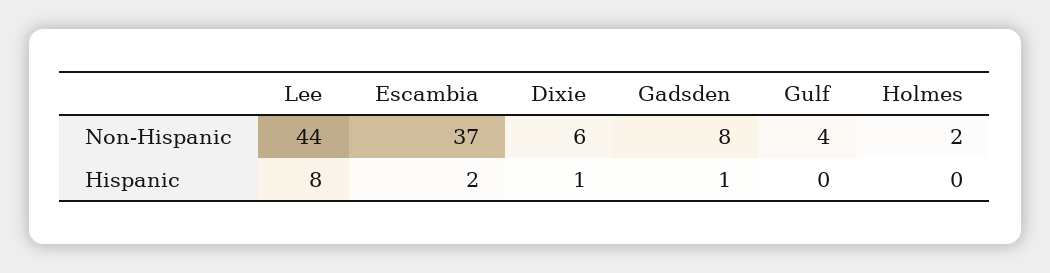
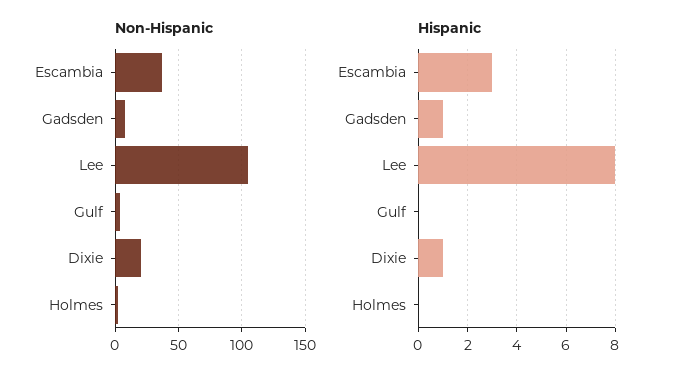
Non-Hispanic, Lee: 44 -> 105
Non-Hispanic, Dixie: 6 -> 20
Hispanic, Escambia: 2 -> 3

